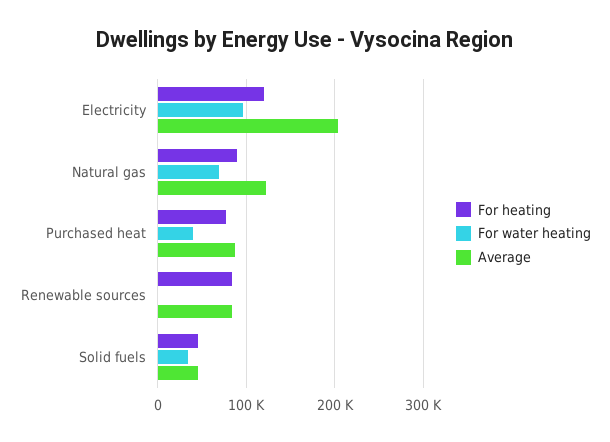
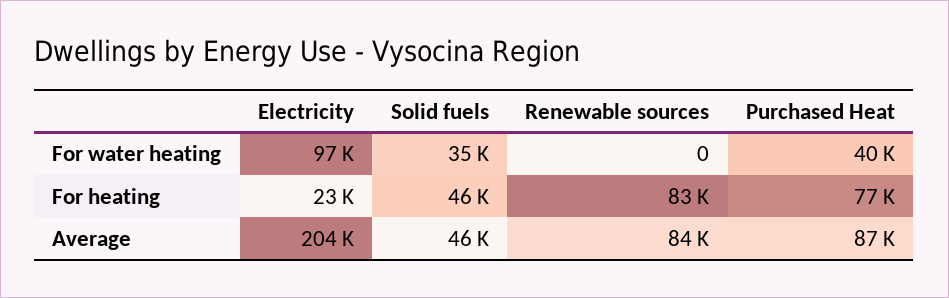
For heating, Electricity: 120000 -> 23000
For heating, Natural gas: 90000 -> none
For water heating, Natural gas: 70000 -> none
Average, Natural gas: 120000 -> none

